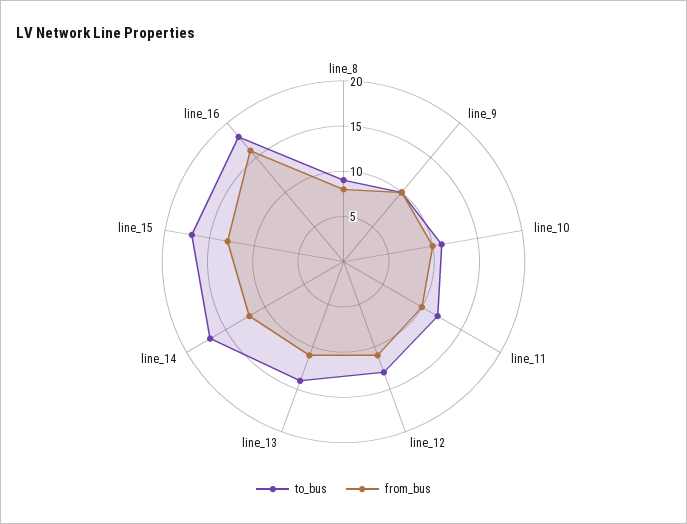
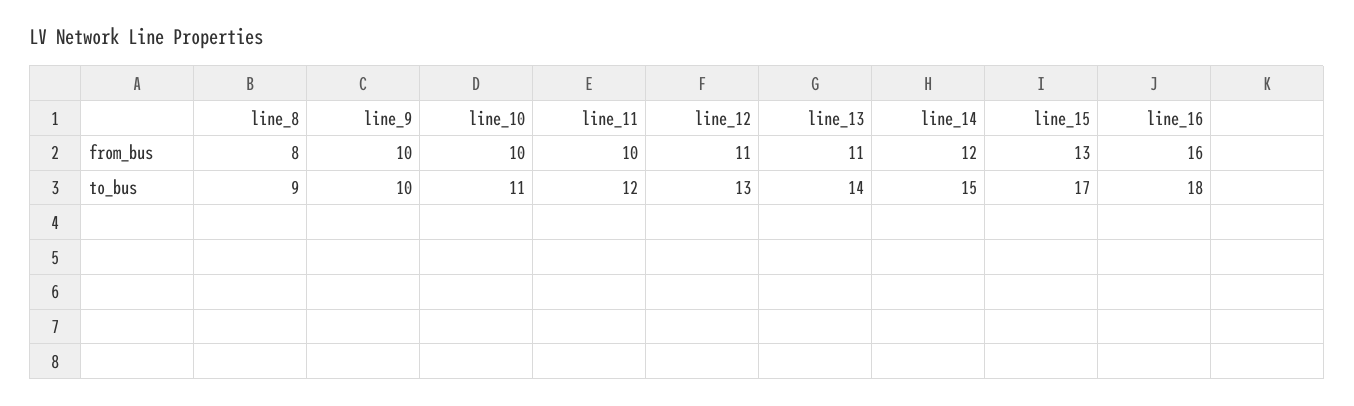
to_bus, line_14: 17 -> 15

